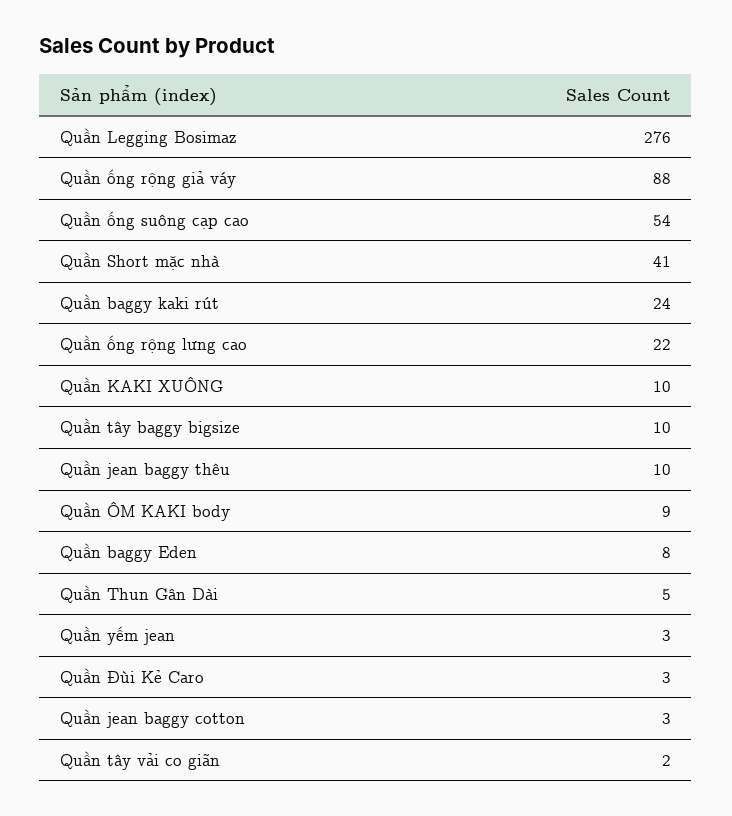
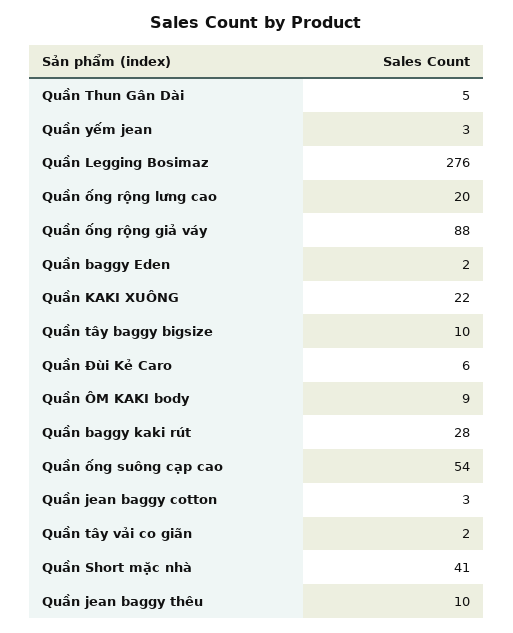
Quần baggy kaki rút: 24 -> 28
Quần ống rộng lưng cao: 22 -> 20
Quần KAKI XUÔNG: 10 -> 22
Quần baggy Eden: 8 -> 2
Quần Đùi Kẻ Caro: 3 -> 6

